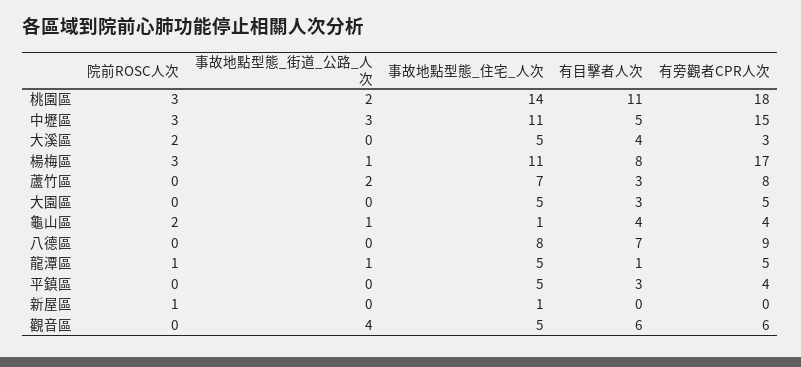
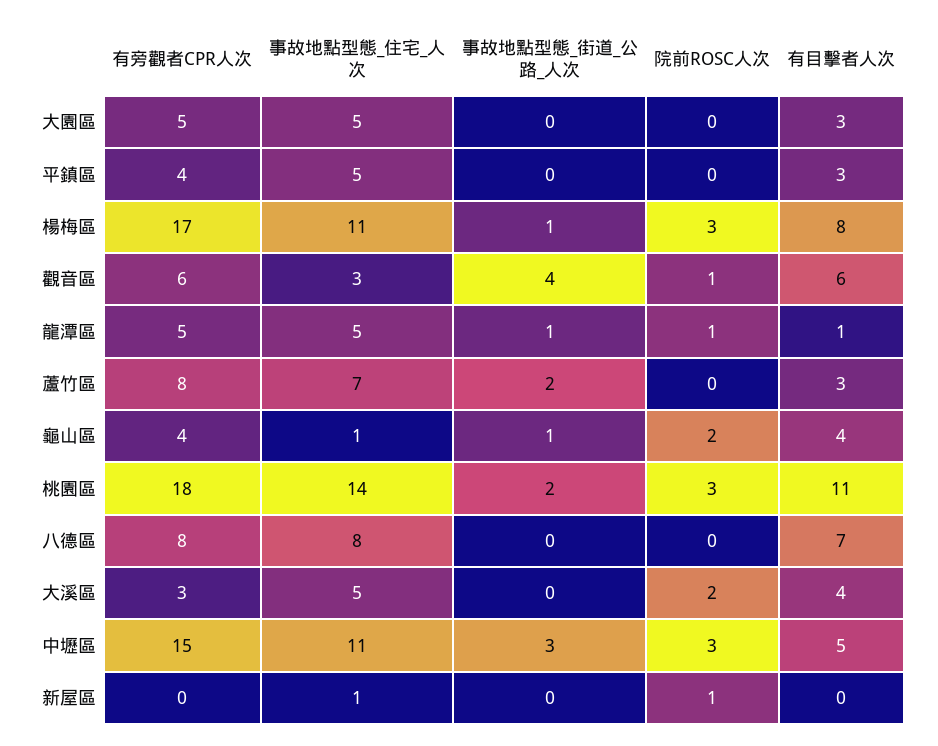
有旁觀者CPR人次, 八德區: 9 -> 8
院前ROSC人次, 觀音區: 0 -> 1
事故地點型態_住宅_人次, 觀音區: 5 -> 3

